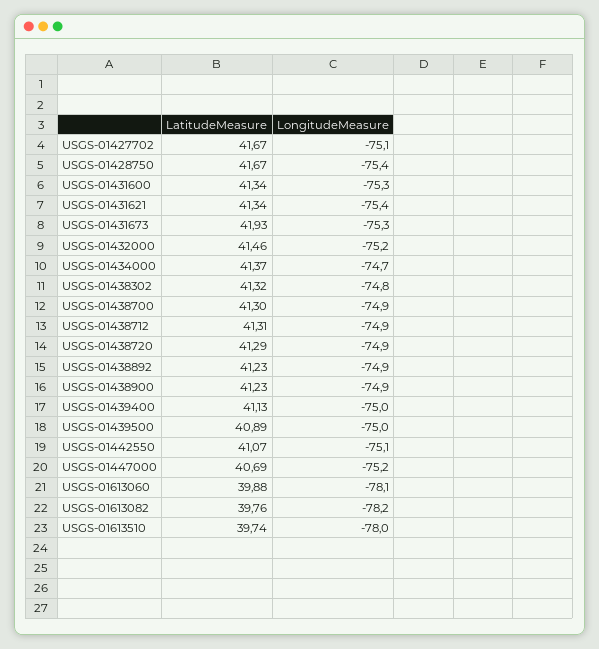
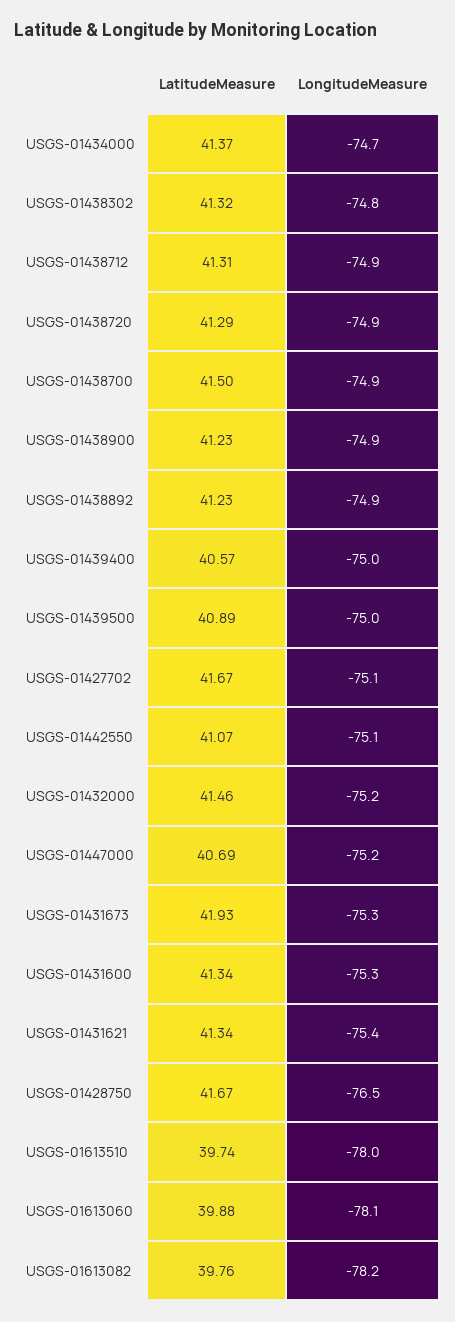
LongitudeMeasure, USGS-01428750: -75.4 -> -76.5
LatitudeMeasure, USGS-01438700: 41.3 -> 41.5
LatitudeMeasure, USGS-01439400: 41.13 -> 40.57

